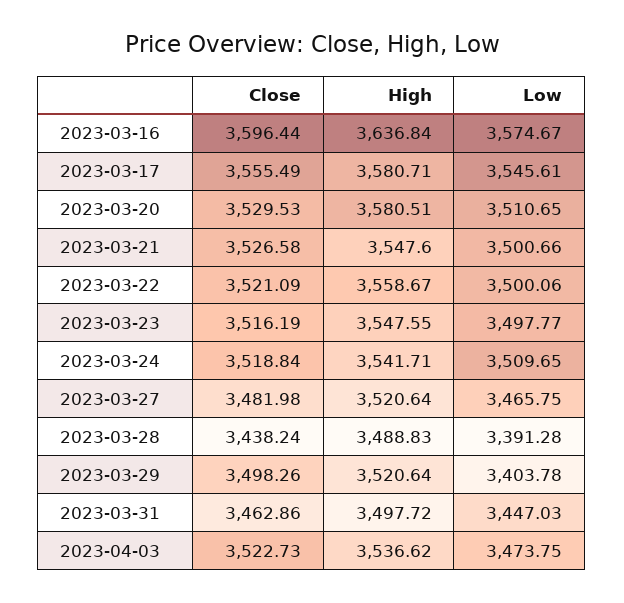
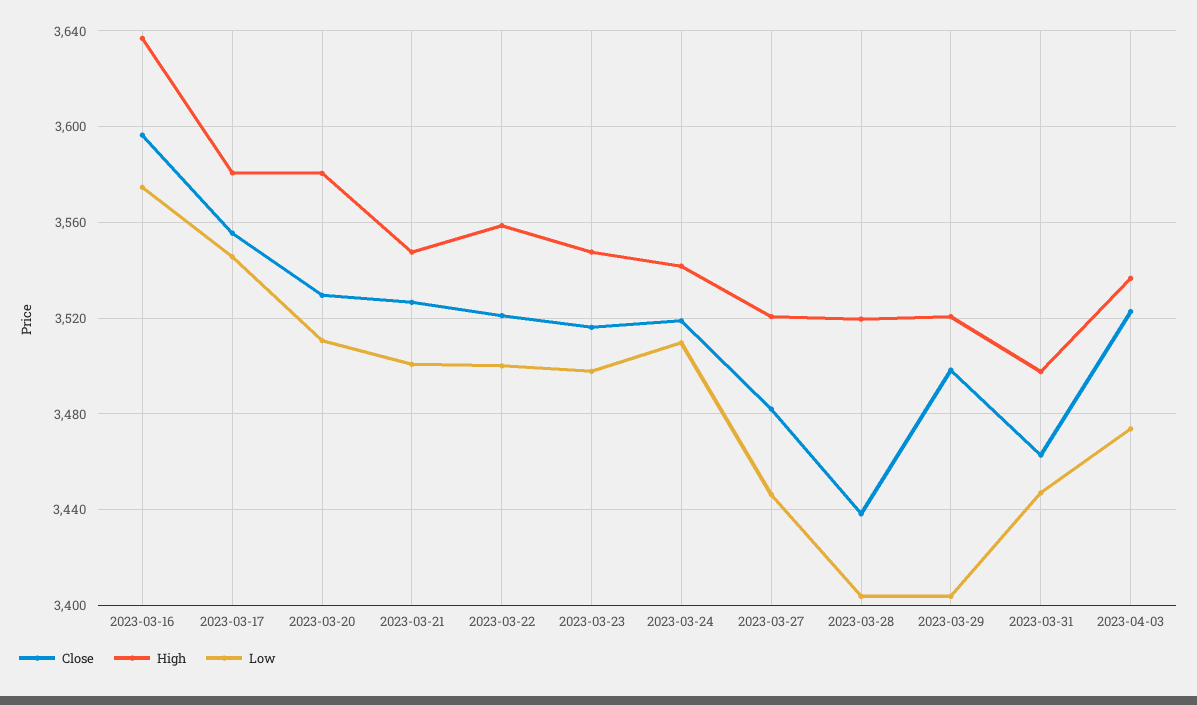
Low, 2023-03-27: 3465.75 -> 3445
High, 2023-03-28: 3488.83 -> 3520
Low, 2023-03-28: 3391.28 -> 3405

